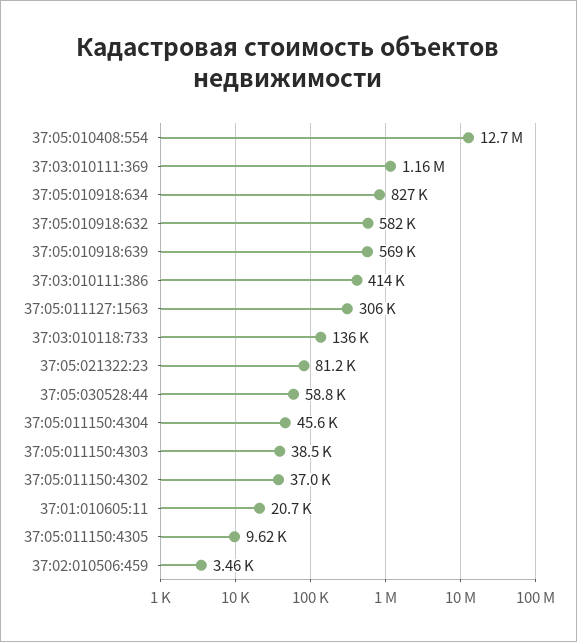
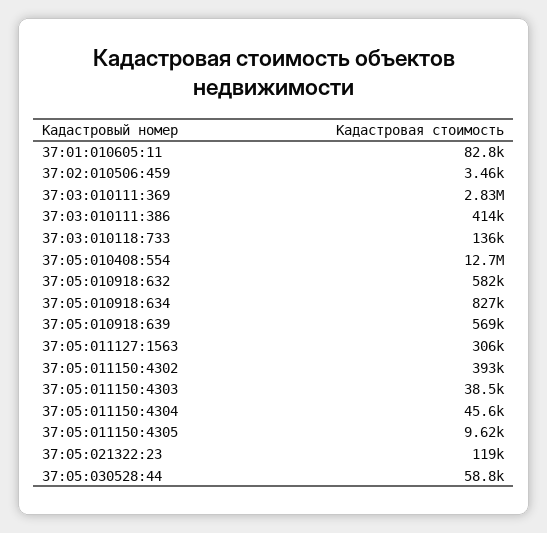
37:03:010111:369: 1160000 -> 2830000
37:05:021322:23: 81200 -> 119000
37:05:011150:4302: 37000 -> 393000
37:01:010605:11: 20700 -> 82800

